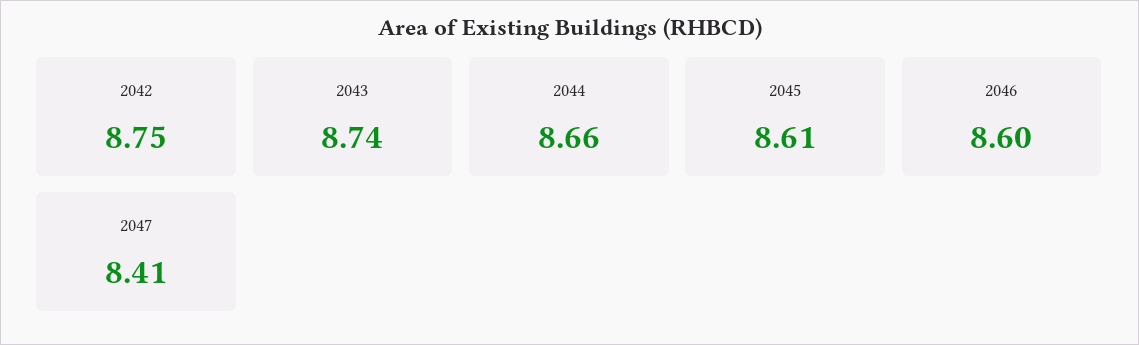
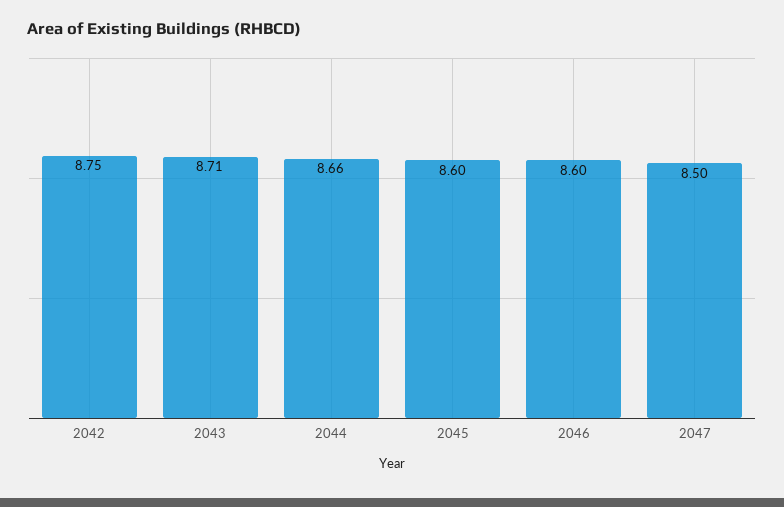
2043: 8.74 -> 8.71
2045: 8.61 -> 8.6
2047: 8.41 -> 8.5

